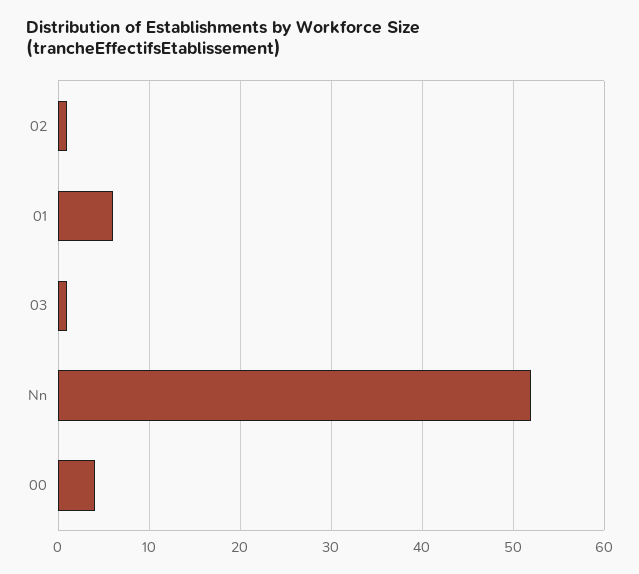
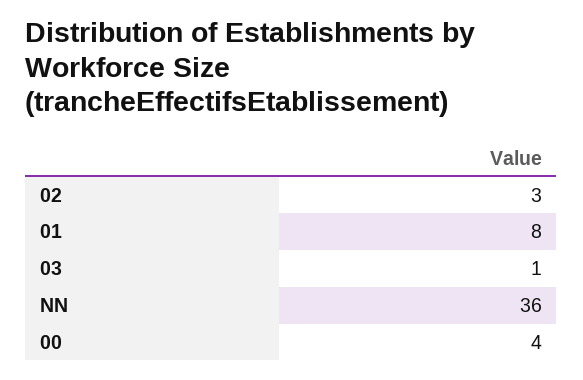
02: 1 -> 3
01: 6 -> 8
Nn: 52 -> 36

